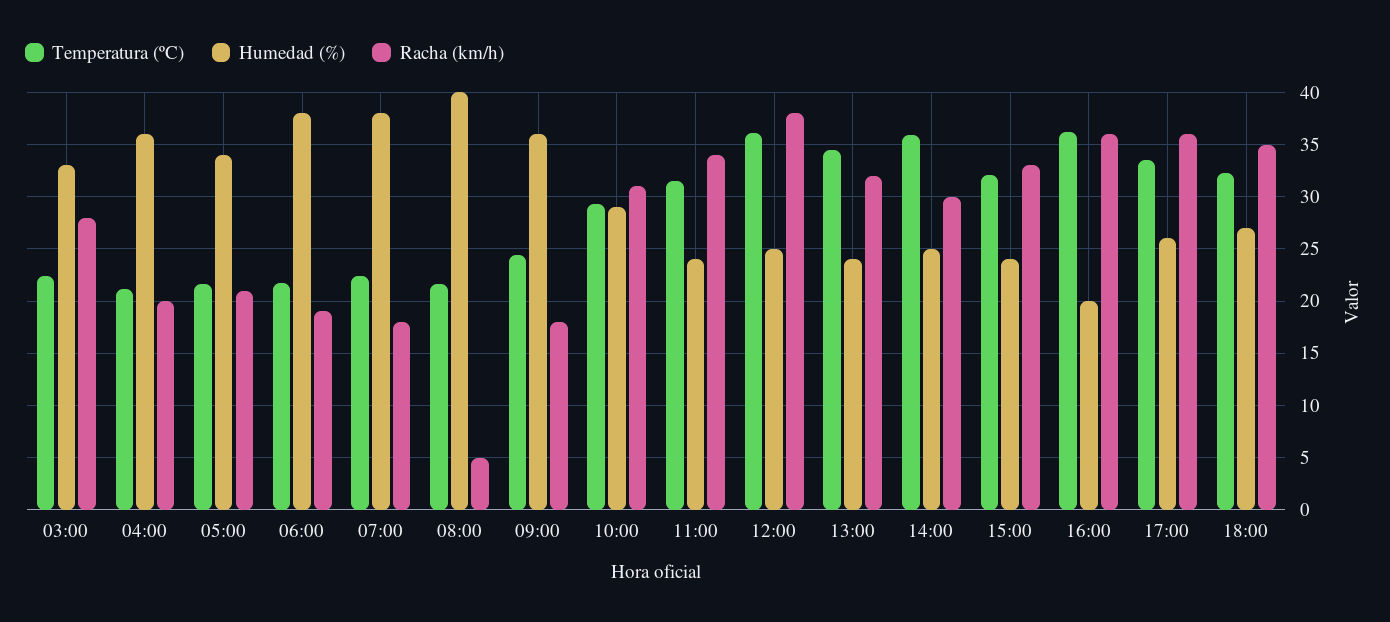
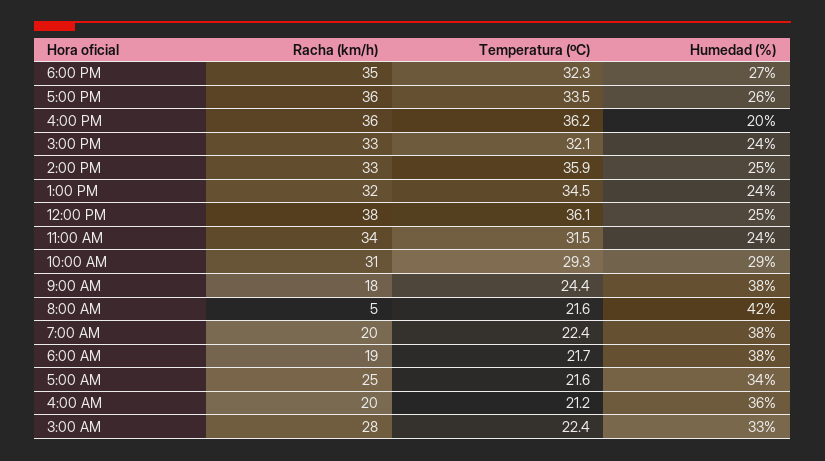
Racha (km/h), 05:00: 21 -> 25
Racha (km/h), 07:00: 18 -> 20
Humedad (%), 08:00: 40 -> 42
Humedad (%), 09:00: 36 -> 38
Racha (km/h), 14:00: 30 -> 33

